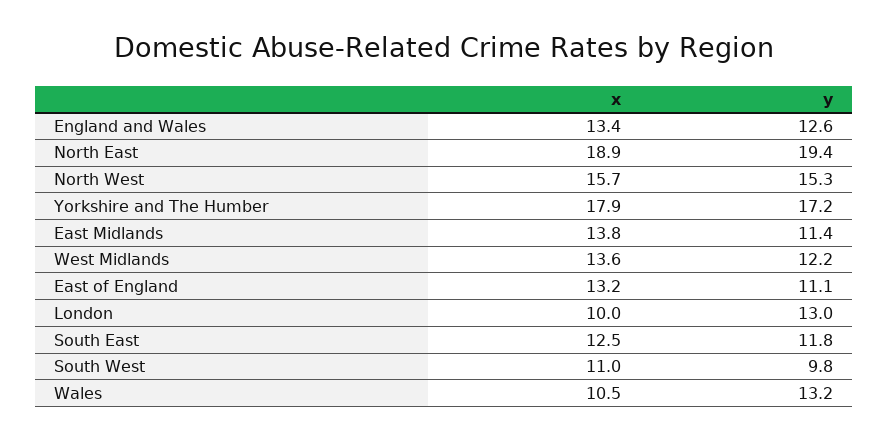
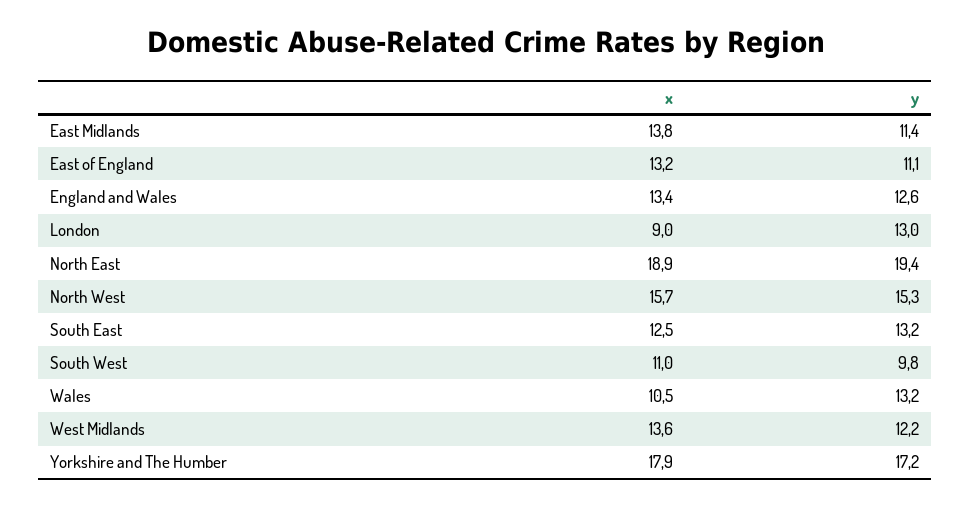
x, London: 10 -> 9
y, South East: 11.8 -> 13.2

